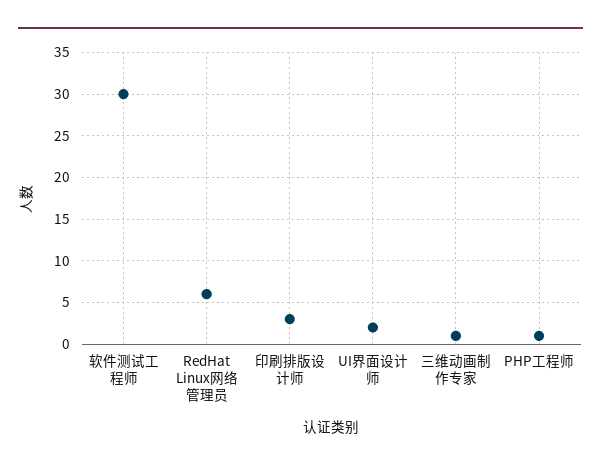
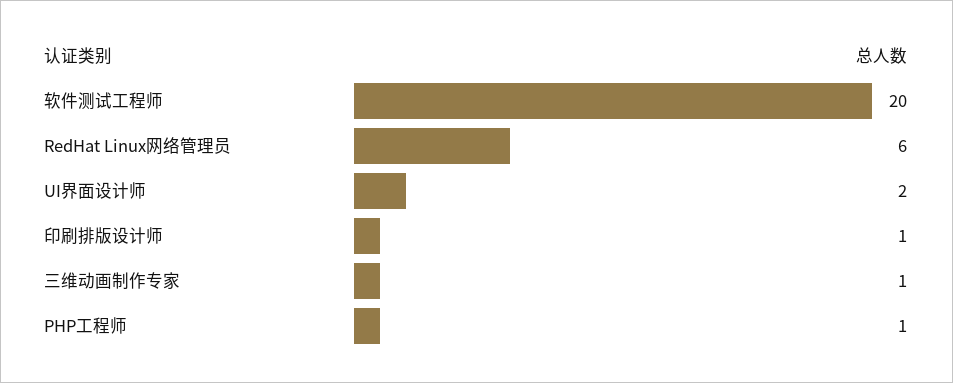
软件测试工程师: 30 -> 20
印刷排版设计师: 3 -> 1

